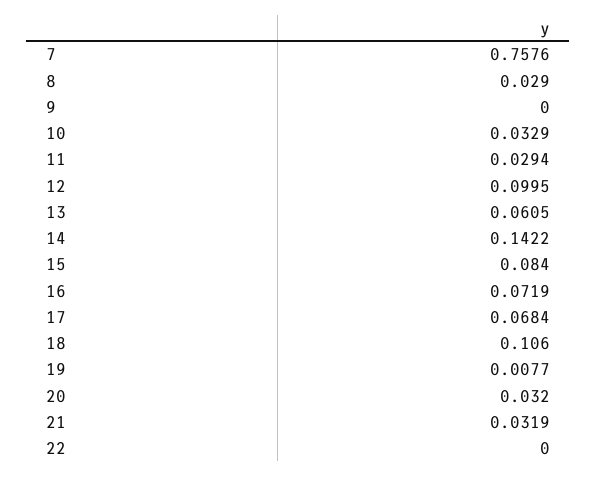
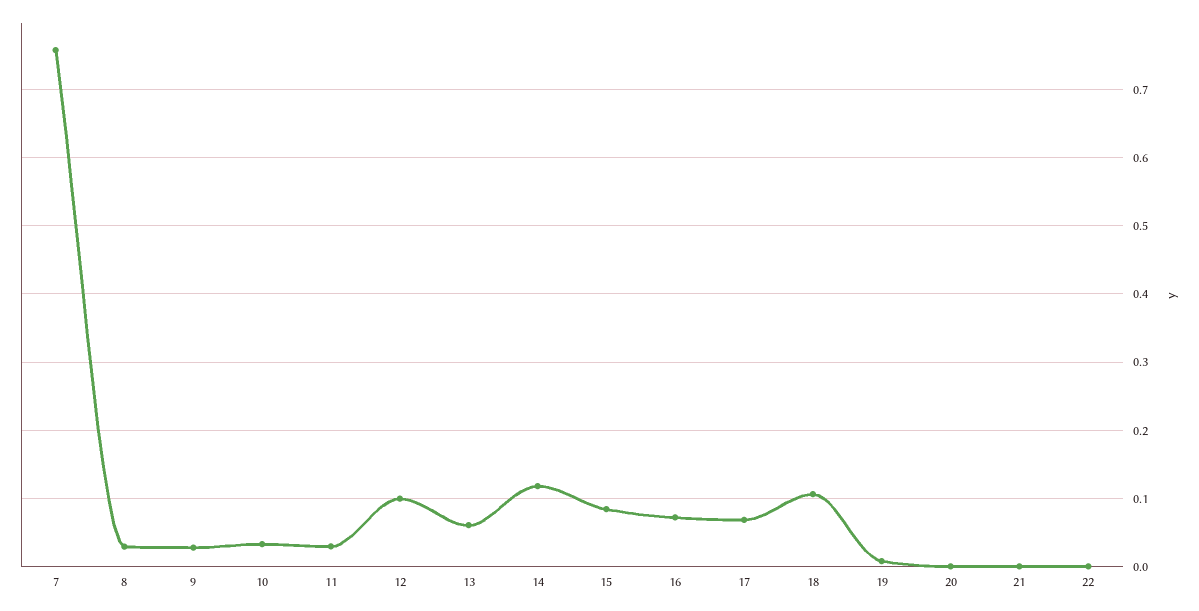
9: 0 -> 0.03
14: 0.1422 -> 0.12
20: 0.032 -> 0
21: 0.0319 -> 0

